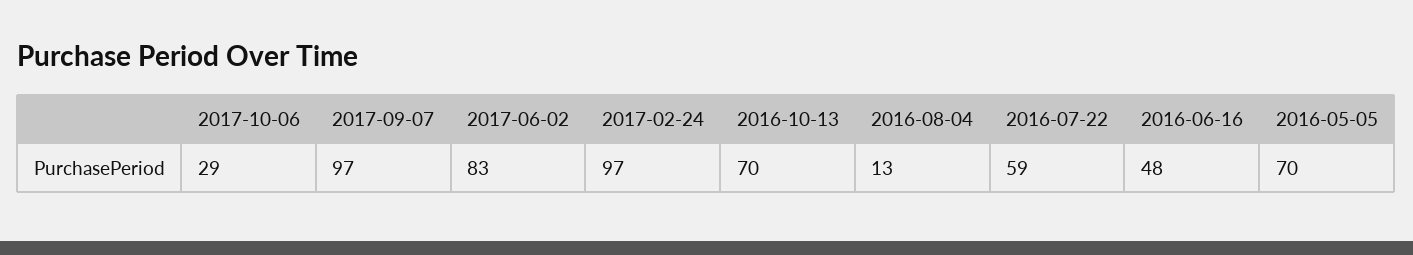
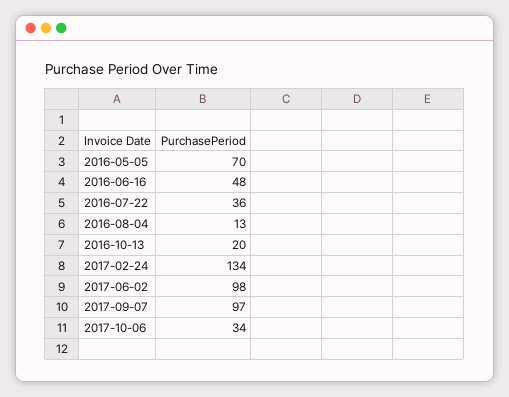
2017-10-06: 29 -> 34
2017-06-02: 83 -> 98
2017-02-24: 97 -> 134
2016-10-13: 70 -> 20
2016-07-22: 59 -> 36

